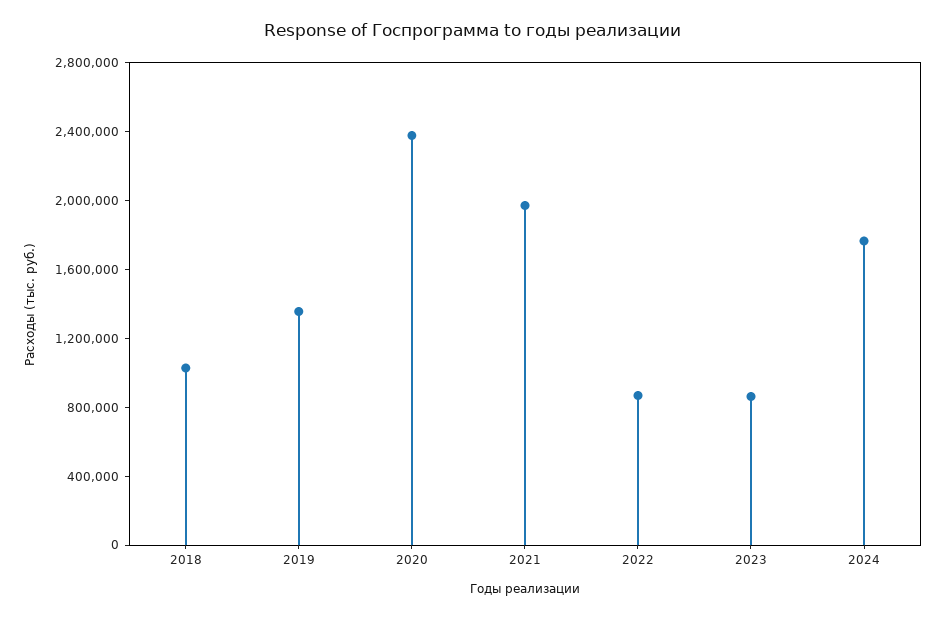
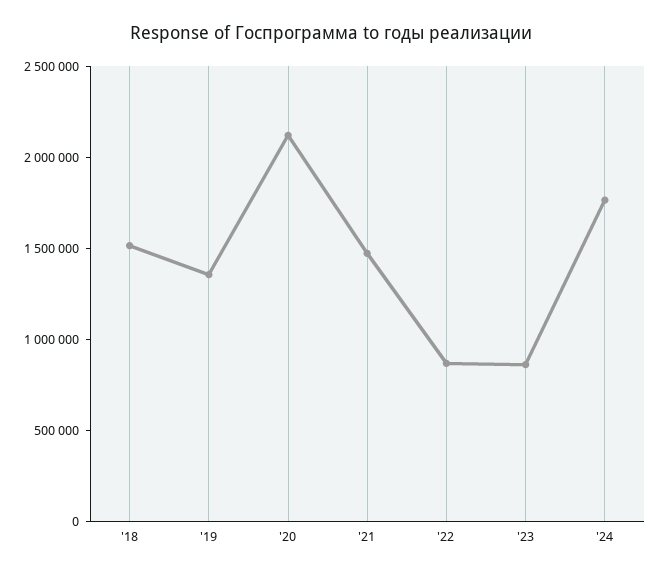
2018: 1000000 -> 1500000
2020: 2400000 -> 2100000
2021: 2000000 -> 1500000

